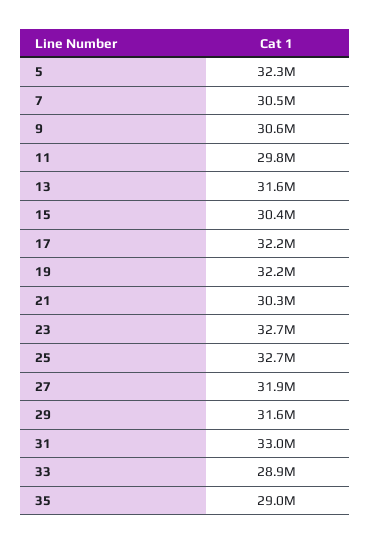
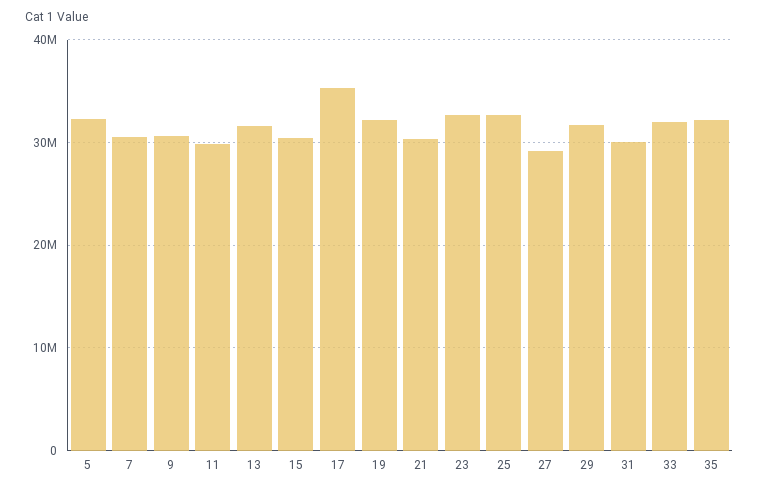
17: 32200000 -> 35000000
27: 31900000 -> 29000000
31: 33000000 -> 30000000
33: 28900000 -> 32000000
35: 29000000 -> 32000000

